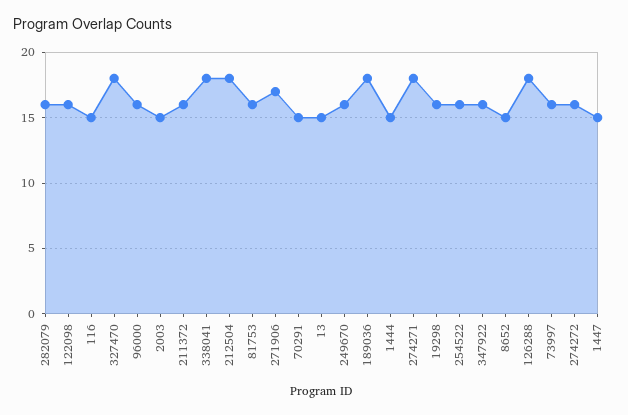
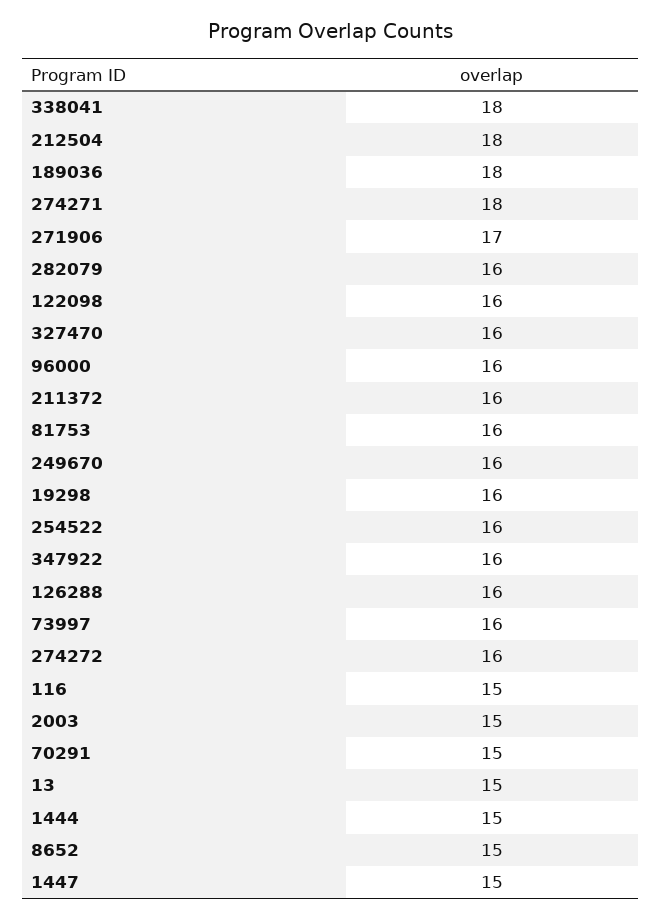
327470: 18 -> 16
126288: 18 -> 16

